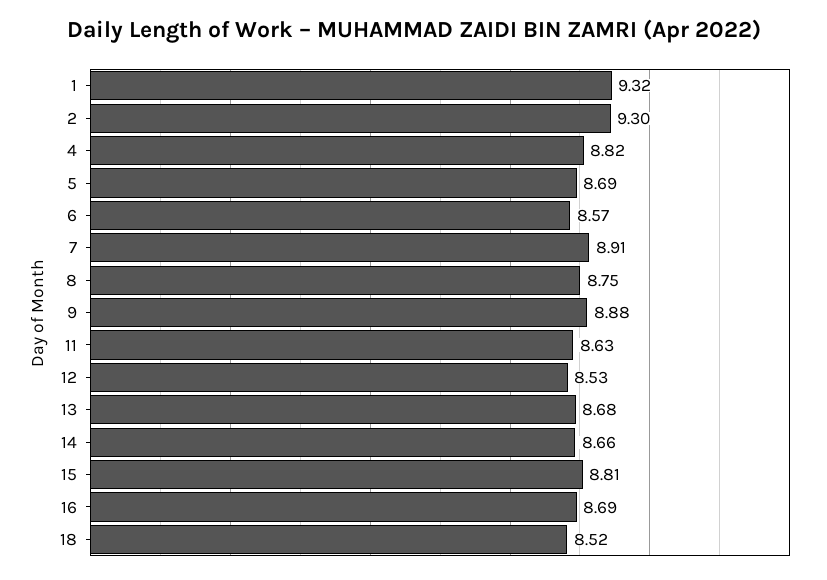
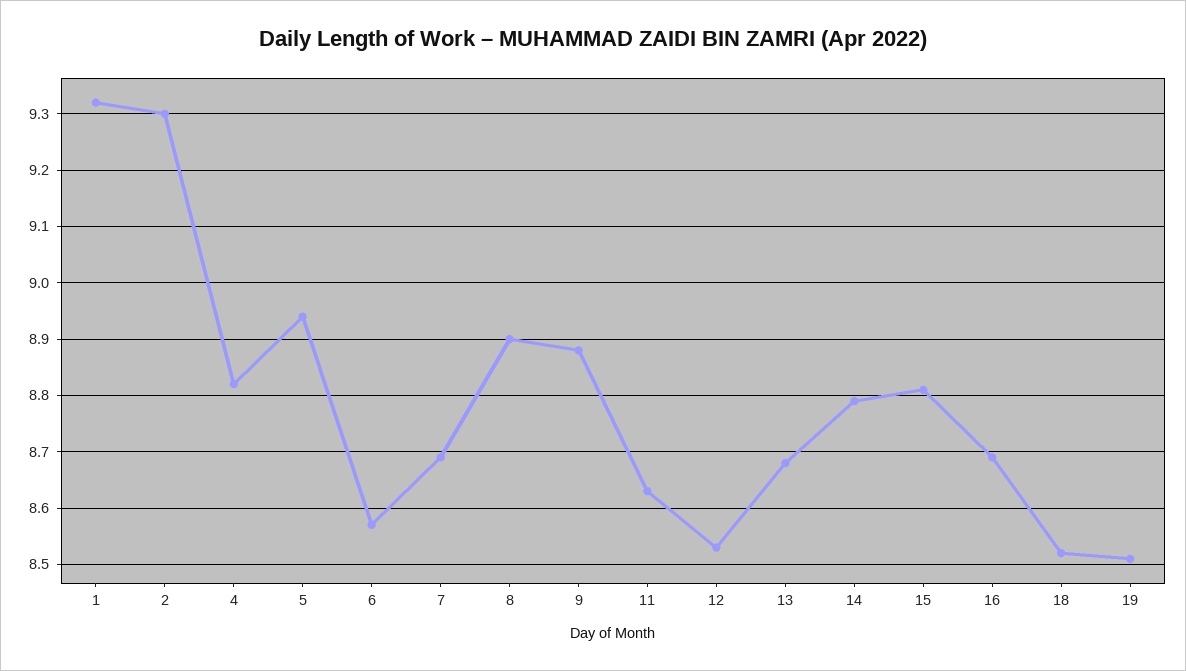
5: 8.69 -> 8.95
7: 8.91 -> 8.7
8: 8.75 -> 8.9
14: 8.66 -> 8.8
19: none -> 8.5

